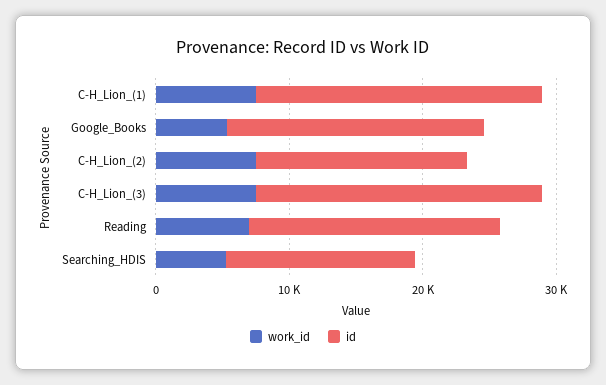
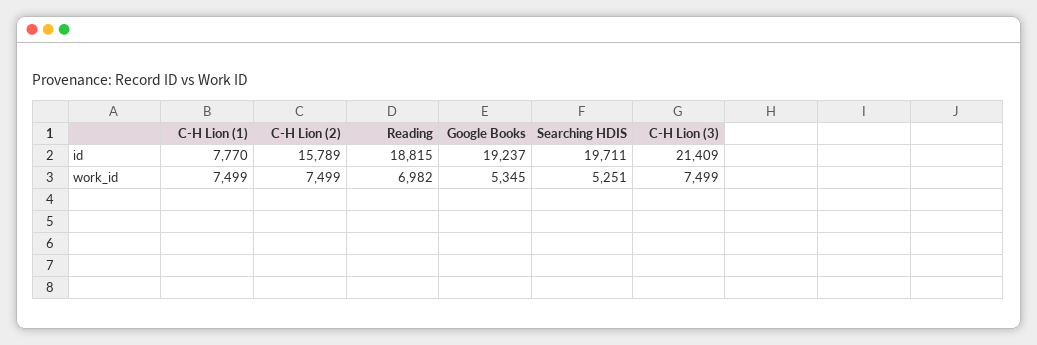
id, C-H_Lion_(1): 22000 -> 7770
id, Searching_HDIS: 14000 -> 19711

